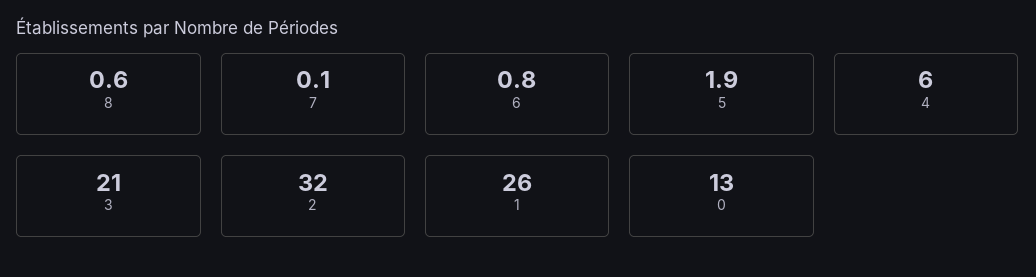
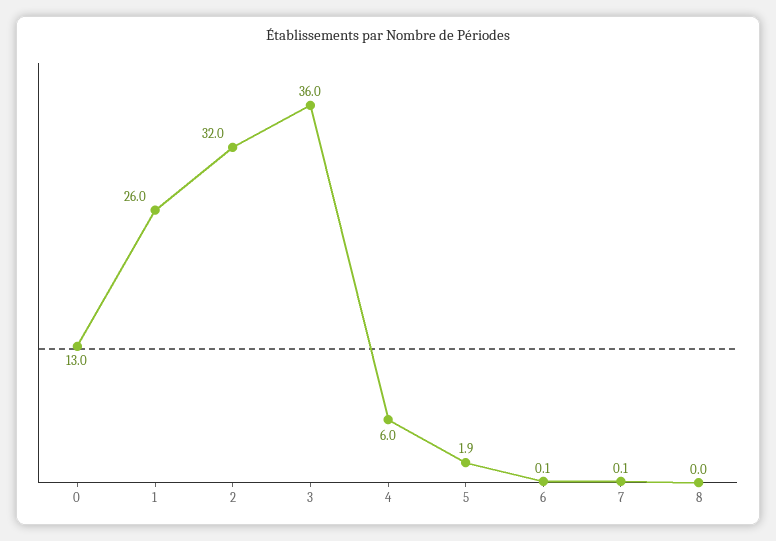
8: 0.6 -> 0
6: 0.8 -> 0.1
3: 21 -> 36

